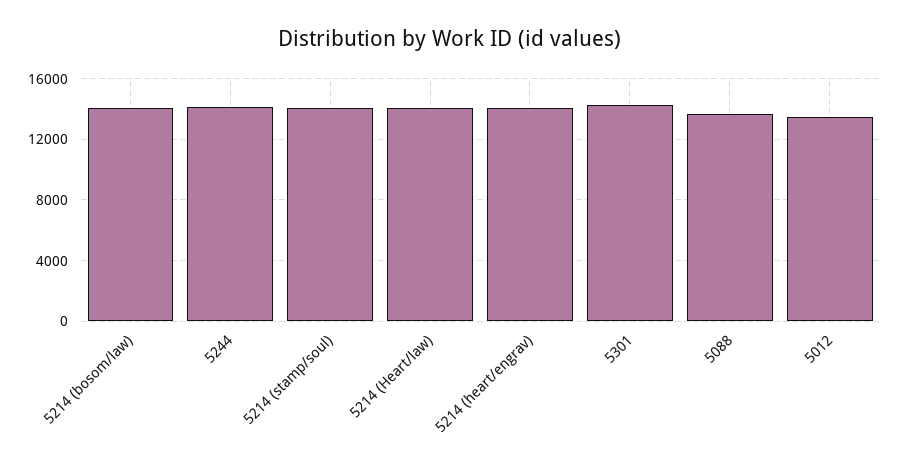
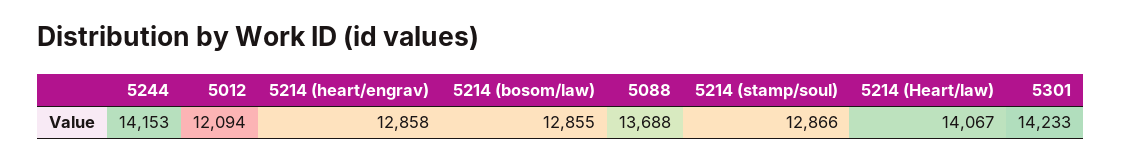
5214 (bosom/law): 14000 -> 12855
5214 (stamp/soul): 14000 -> 12866
5214 (heart/engrav): 14000 -> 12858
5012: 13500 -> 12094

